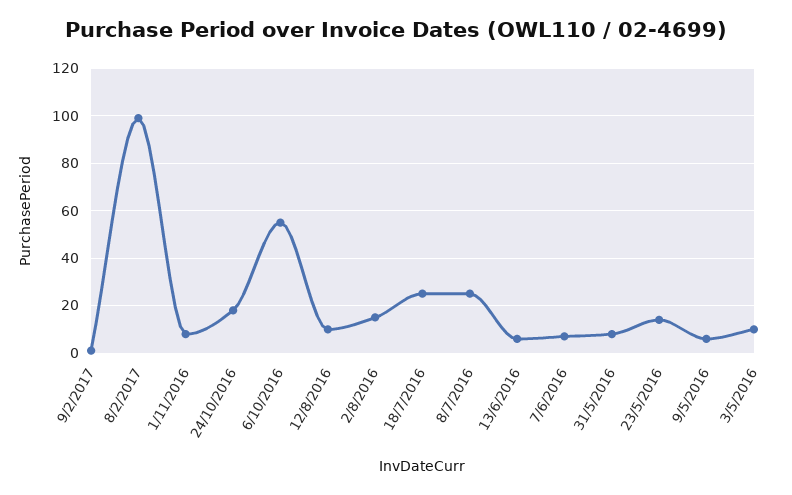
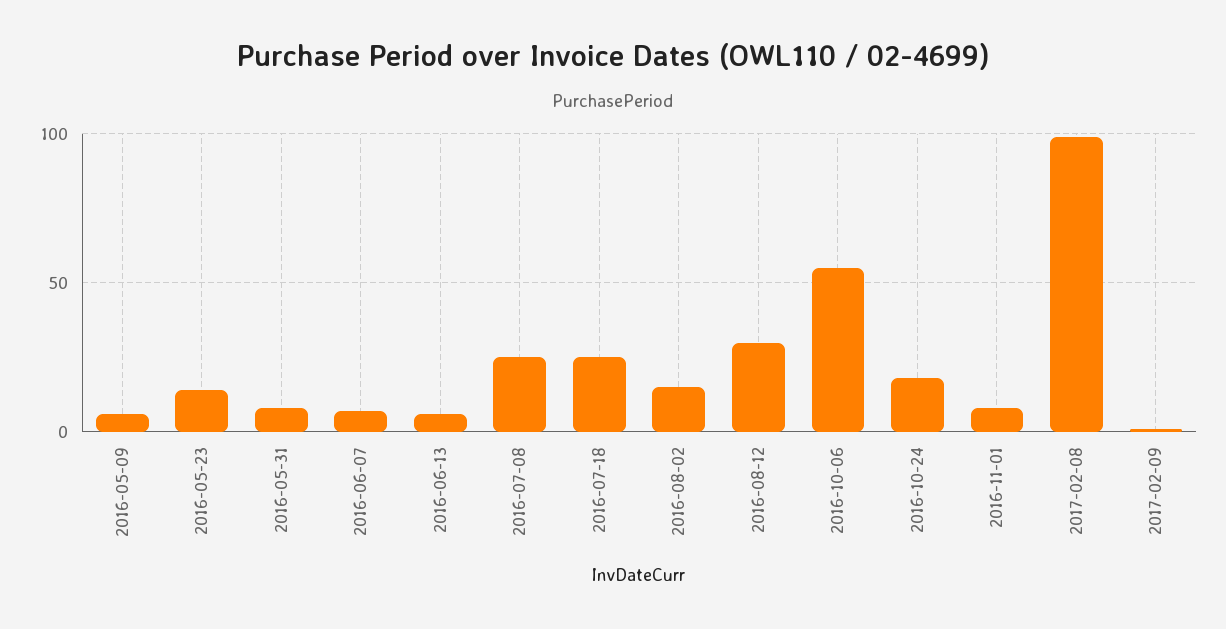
12/8/2016: 10 -> 30
3/5/2016: 10 -> none

